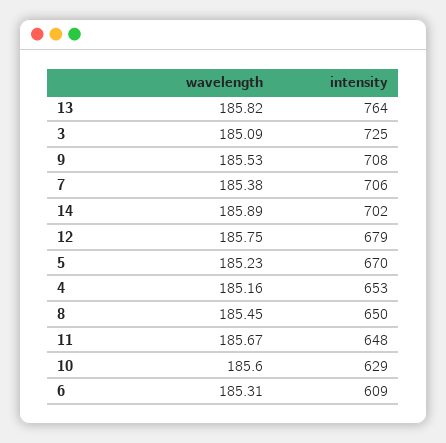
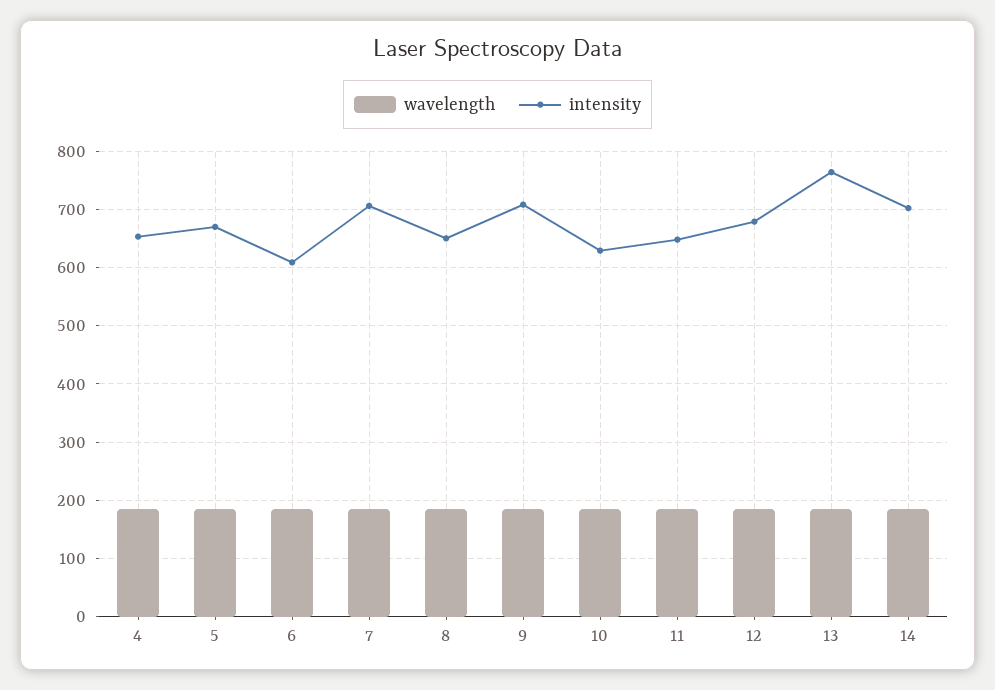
wavelength, 3: 185.09 -> none
intensity, 3: 725 -> none

